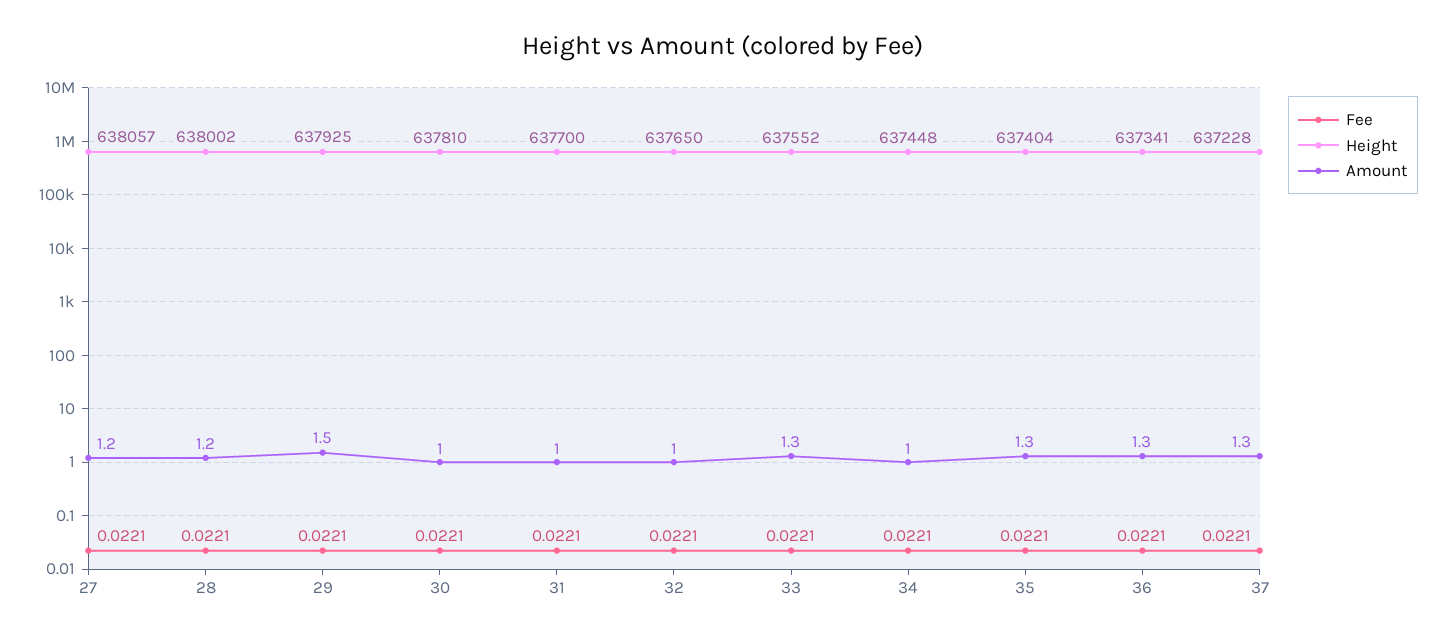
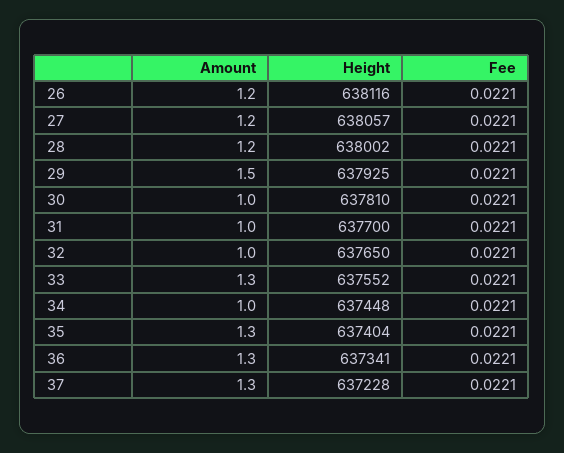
Amount, 26: none -> 1.2
Height, 26: none -> 638116
Fee, 26: none -> 0.0221

